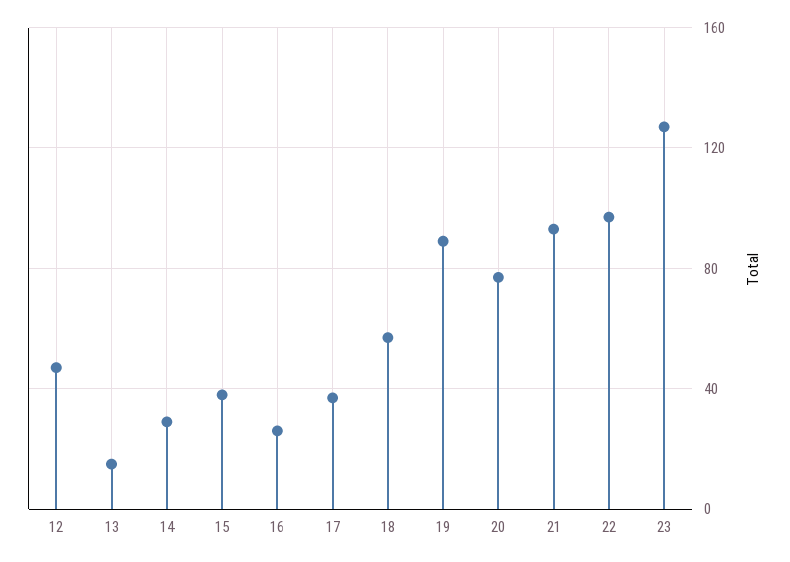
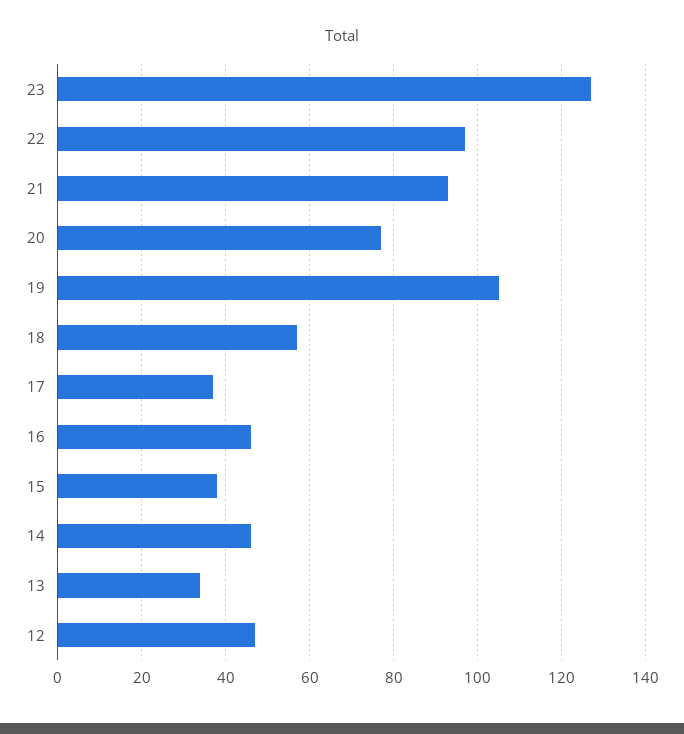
13: 15 -> 35
14: 30 -> 45
16: 25 -> 45
19: 90 -> 105

